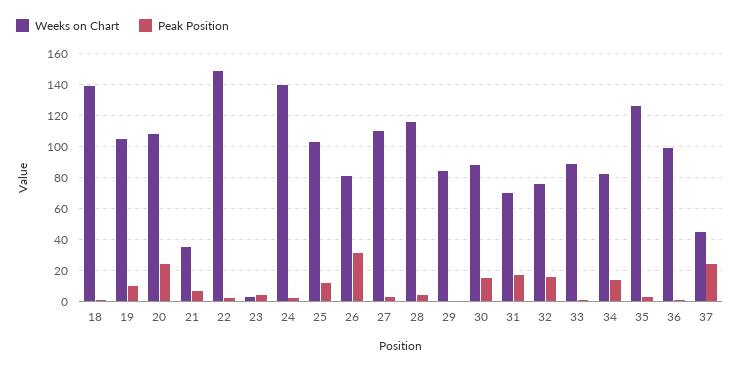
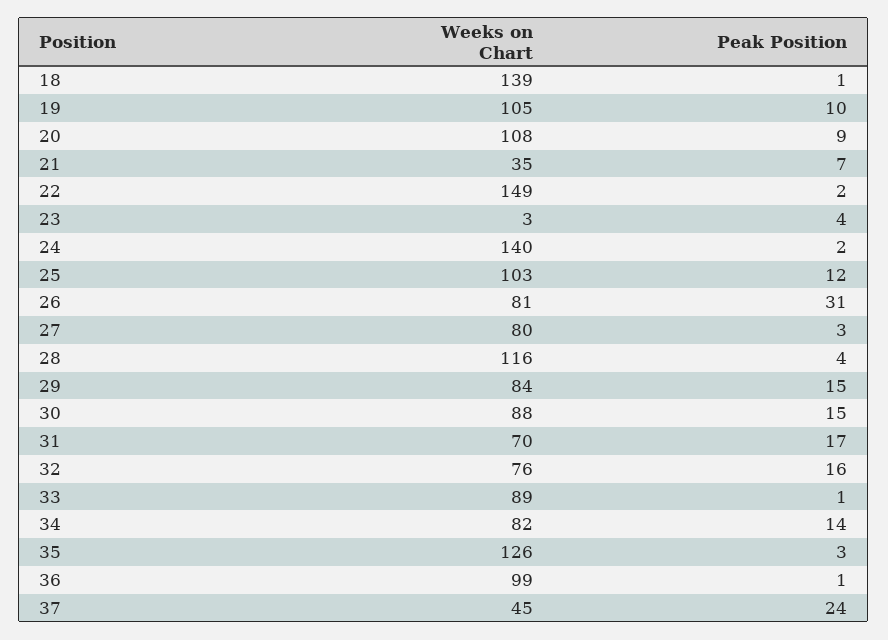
Peak Position, 20: 25 -> 9
Weeks on Chart, 27: 110 -> 80
Peak Position, 29: 0 -> 15

